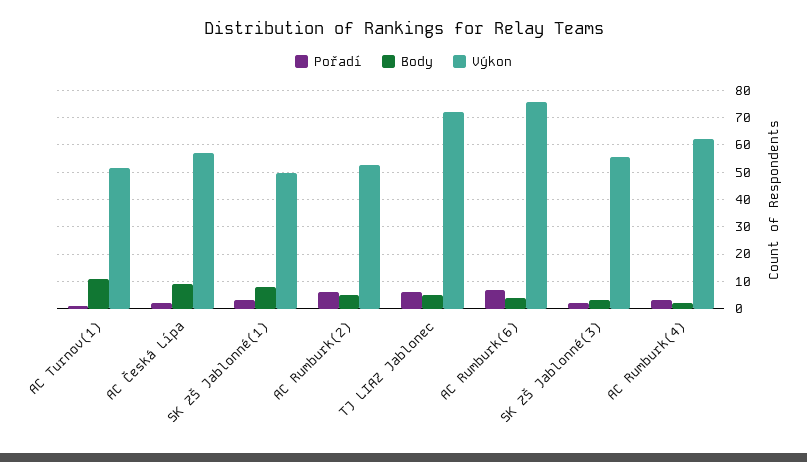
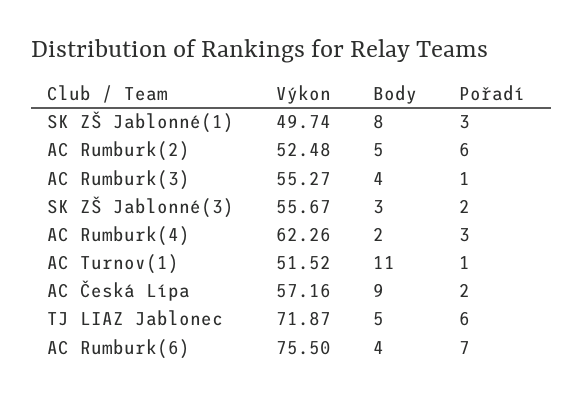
Výkon, AC Rumburk(3): none -> 55.27
Body, AC Rumburk(3): none -> 4
Pořadí, AC Rumburk(3): none -> 1

